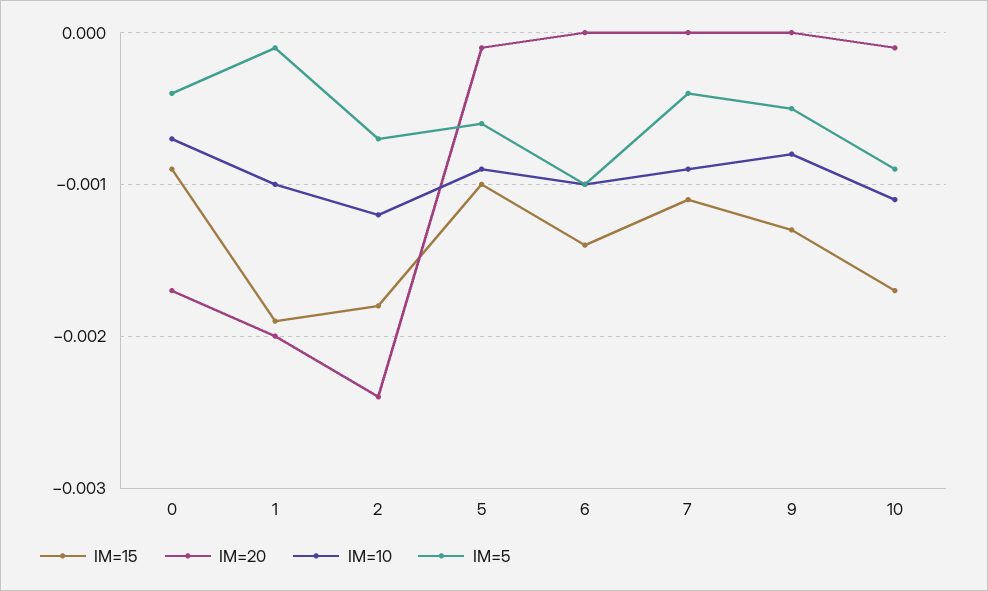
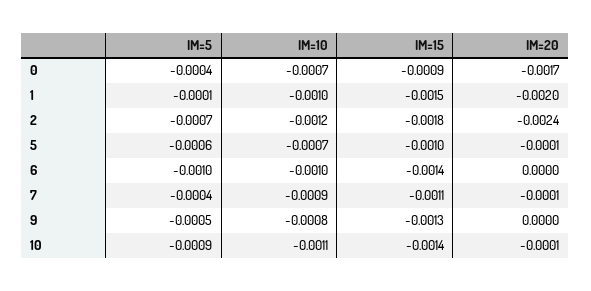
IM=15, 1: -0.0019 -> -0.0015
IM=10, 5: -0.0009 -> -0.0007
IM=20, 7: 0 -> -0.0001
IM=15, 10: -0.0017 -> -0.0014

